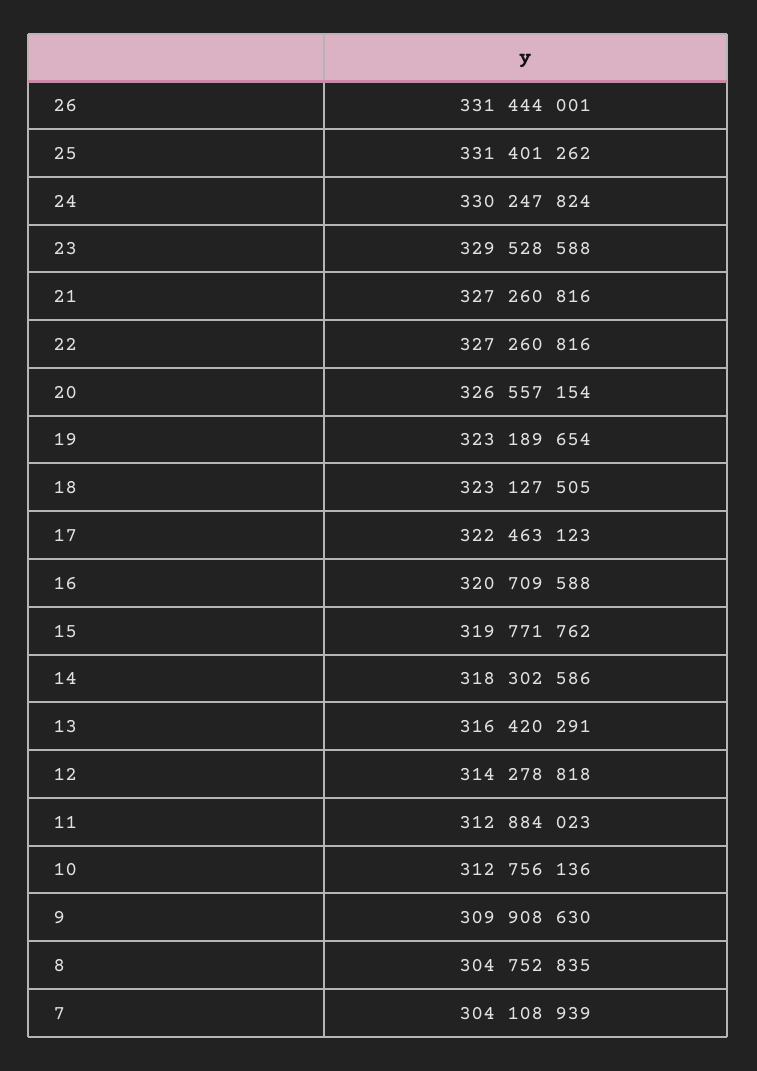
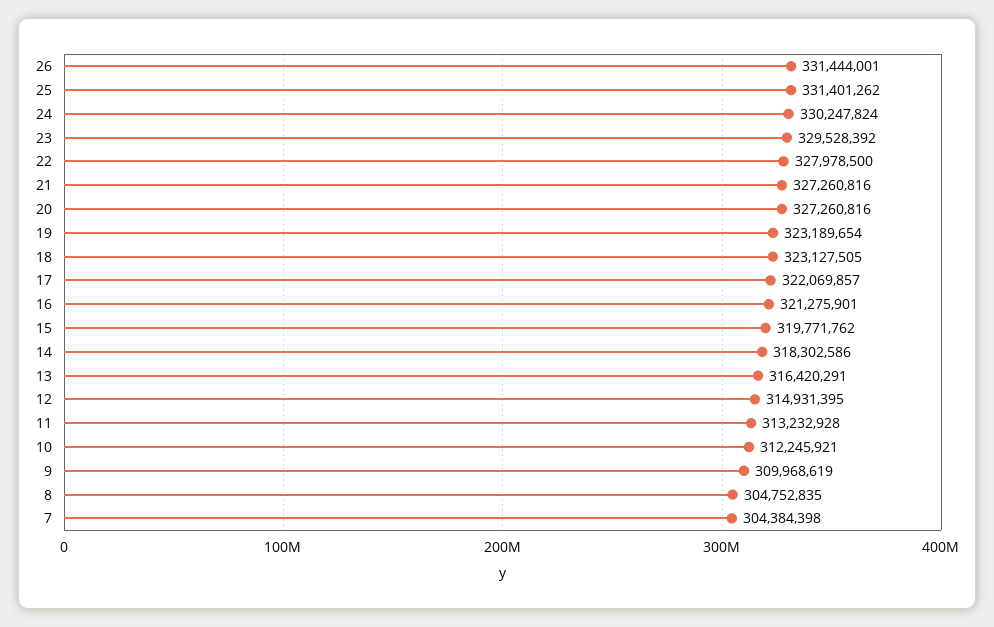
23: 329528588 -> 329528392
22: 327260816 -> 327978500
20: 326557154 -> 327260816
17: 322463123 -> 322069857
16: 320709588 -> 321275901
12: 314278818 -> 314931395
11: 312884023 -> 313232928
10: 312756136 -> 312245921
9: 309908630 -> 309968619
7: 304108939 -> 304384398

